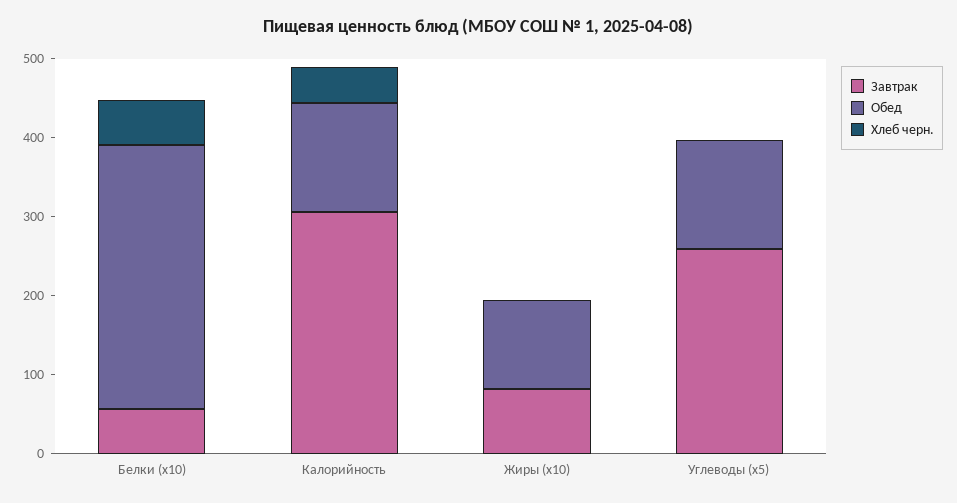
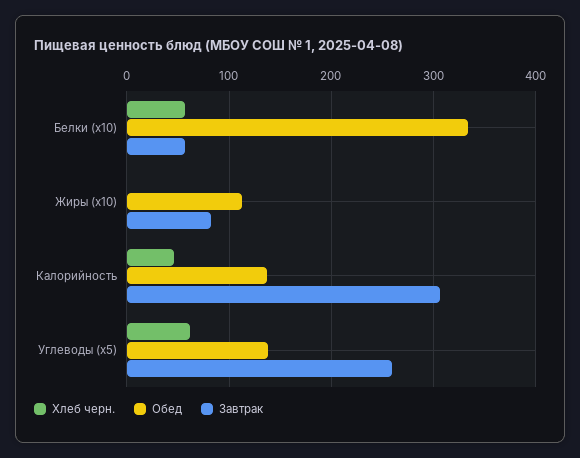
Хлеб черн., Углеводы (x5): 0 -> 60

